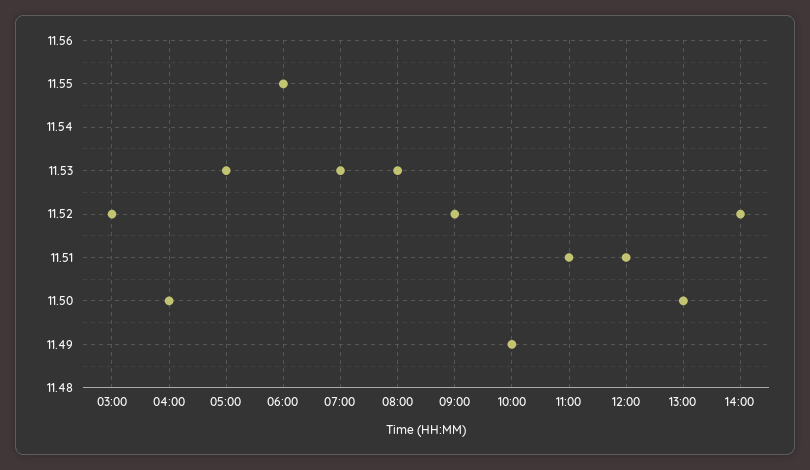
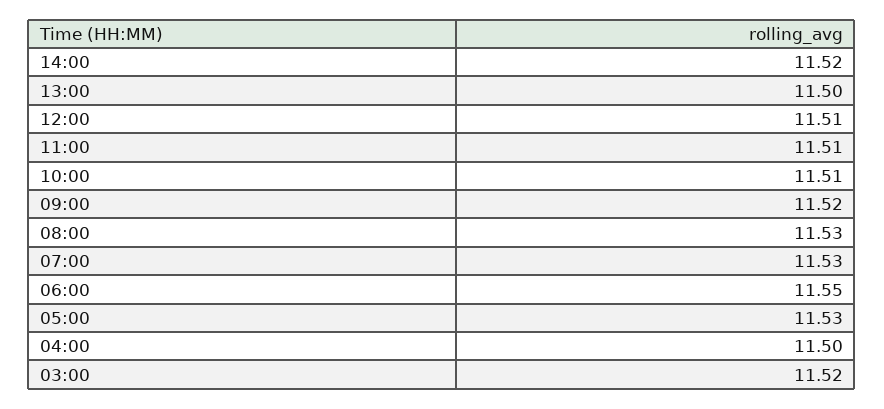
10:00: 11.49 -> 11.51

